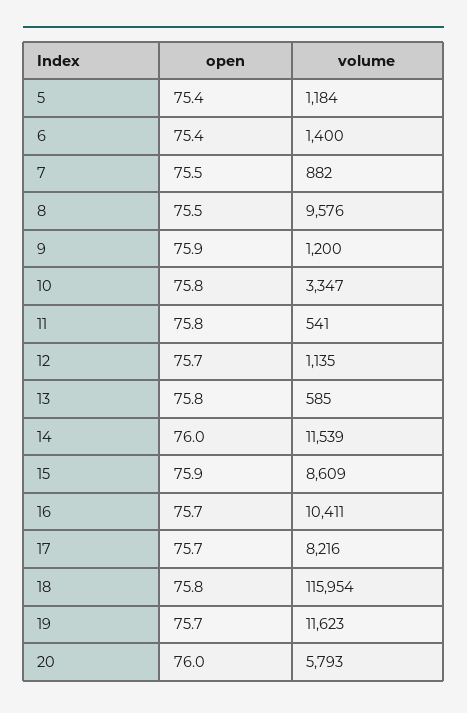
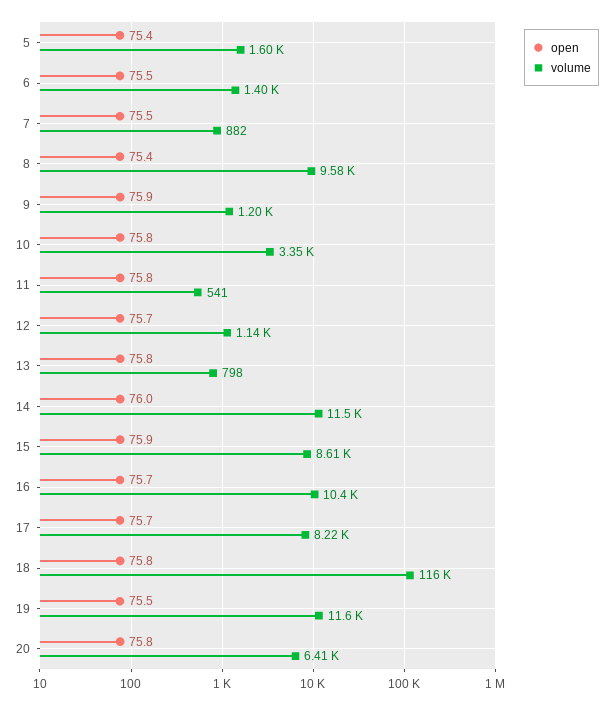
volume, 5: 1184 -> 1600
open, 6: 75.4 -> 75.5
open, 8: 75.5 -> 75.4
volume, 13: 585 -> 798
open, 19: 75.7 -> 75.5
open, 20: 76 -> 75.8
volume, 20: 5793 -> 6410

